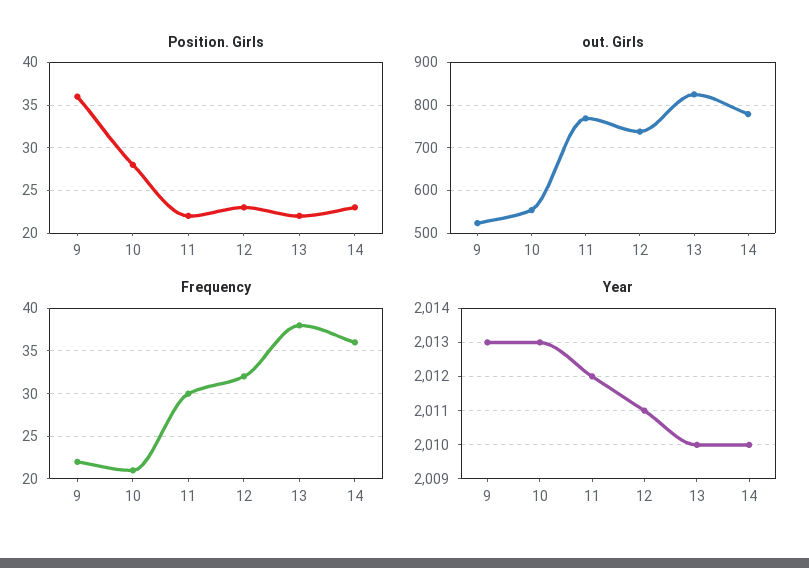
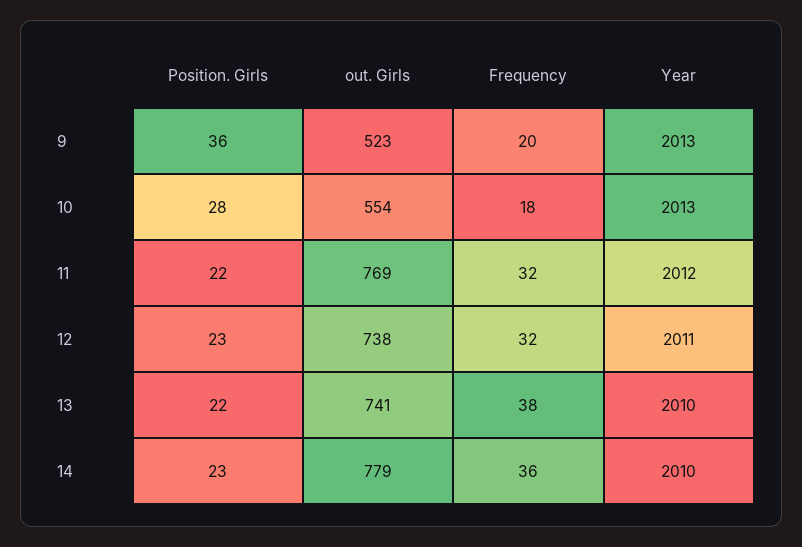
out. Girls, 13: 820 -> 741
Frequency, 9: 22 -> 20
Frequency, 10: 21 -> 18
Frequency, 11: 30 -> 32

